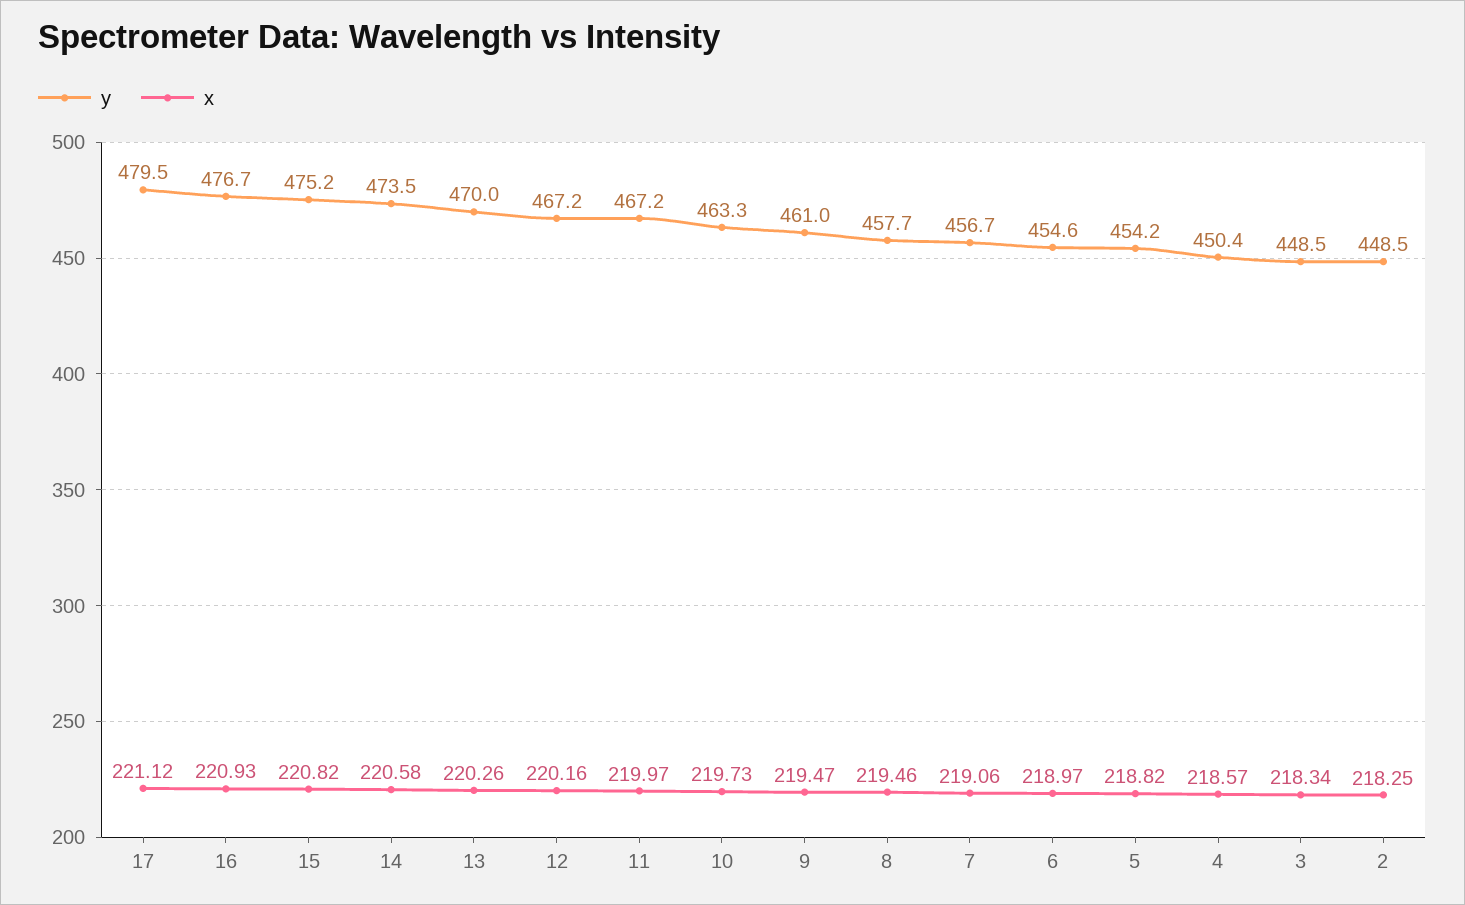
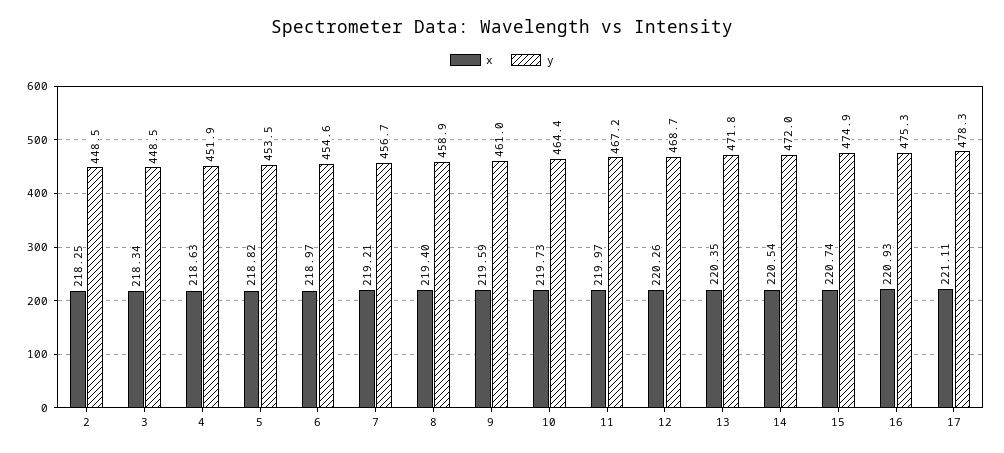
y, 17: 479.5 -> 478.3
x, 17: 221.12 -> 221.11
y, 16: 476.7 -> 475.3
y, 15: 475.2 -> 474.9
x, 15: 220.82 -> 220.74
y, 14: 473.5 -> 472
x, 14: 220.58 -> 220.54
y, 13: 470 -> 471.8
x, 13: 220.26 -> 220.35
y, 12: 467.2 -> 468.7
x, 12: 220.16 -> 220.26
y, 10: 463.3 -> 464.4
x, 9: 219.47 -> 219.59
y, 8: 457.7 -> 458.9
x, 8: 219.46 -> 219.4
x, 7: 219.06 -> 219.21
y, 5: 454.2 -> 453.5
y, 4: 450.4 -> 451.9
x, 4: 218.57 -> 218.63

